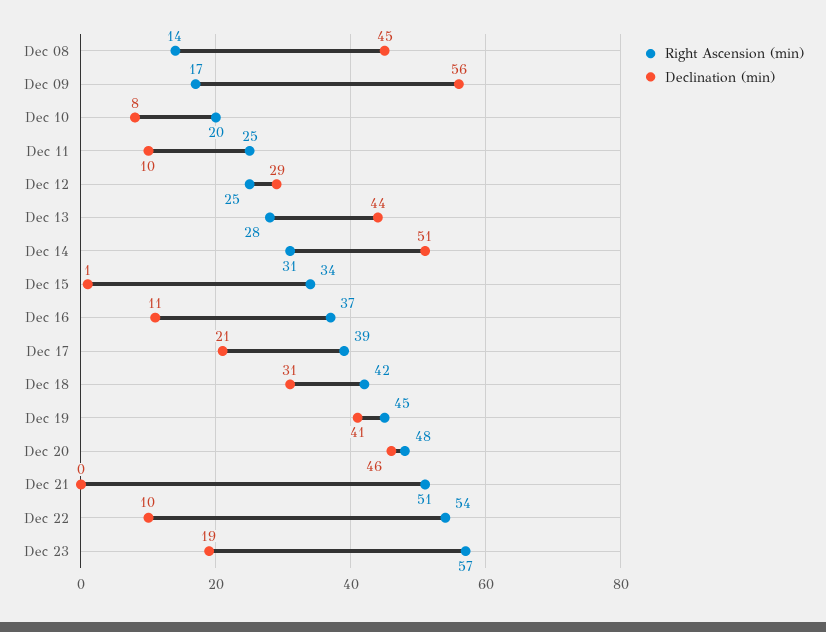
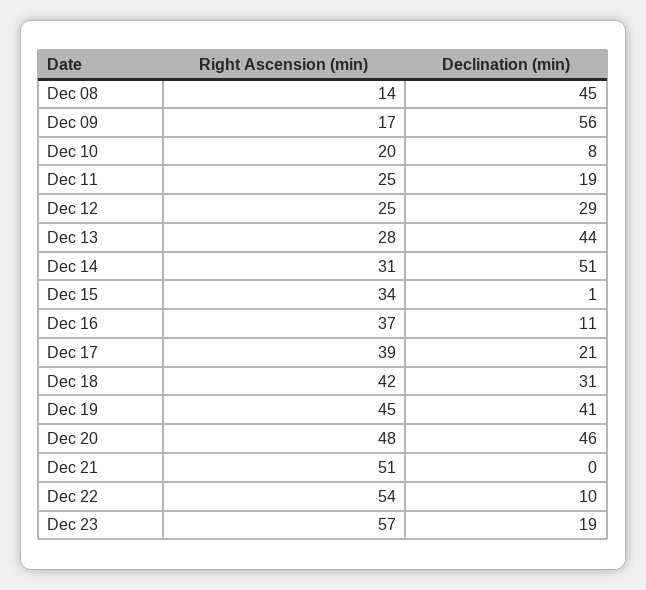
Declination (min), Dec 11: 10 -> 19

